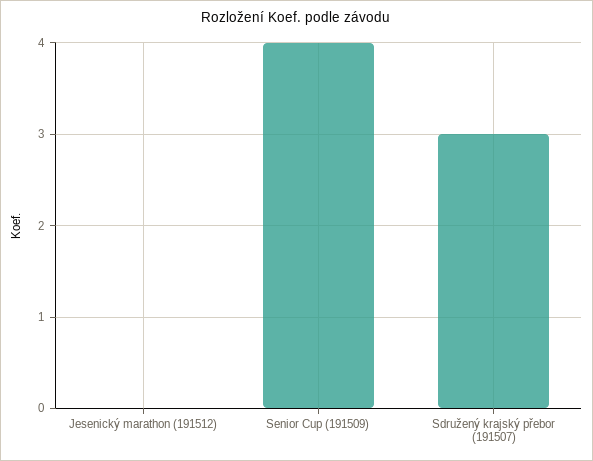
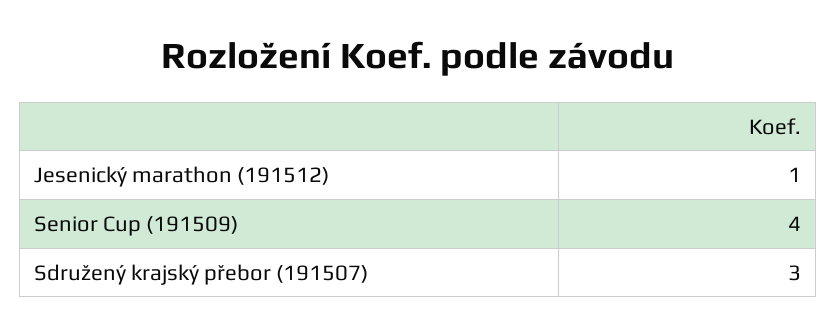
Jesenický marathon (191512): 0 -> 1

